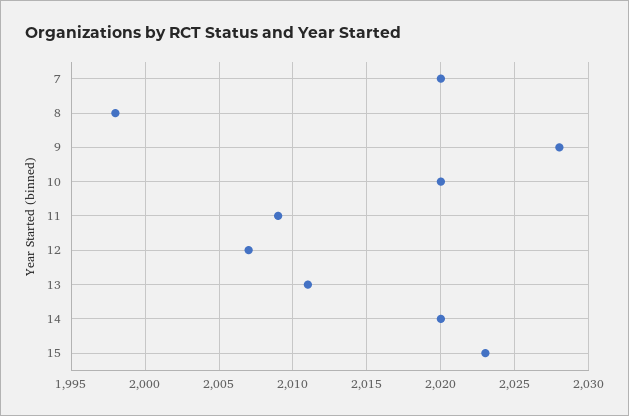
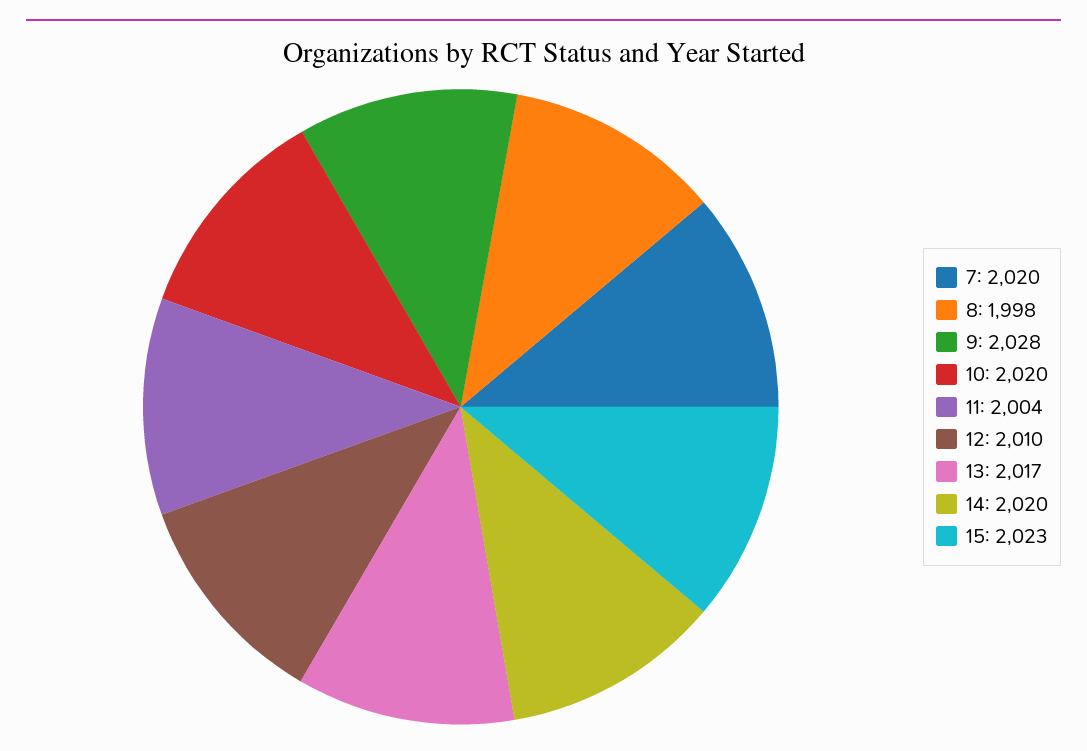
11: 2009 -> 2004
12: 2007 -> 2010
13: 2011 -> 2017

